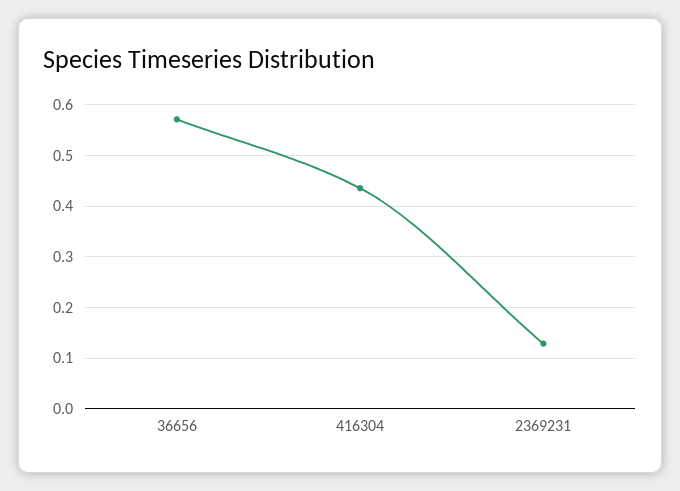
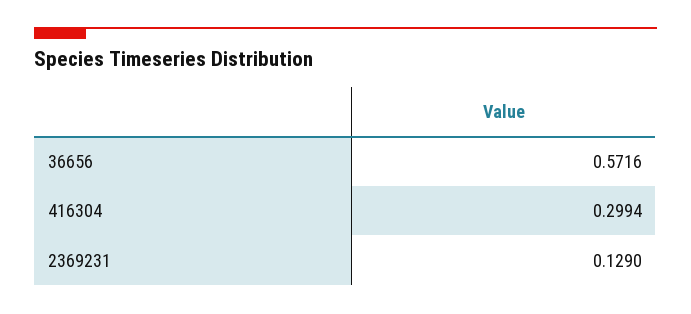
416304: 0.44 -> 0.2994

